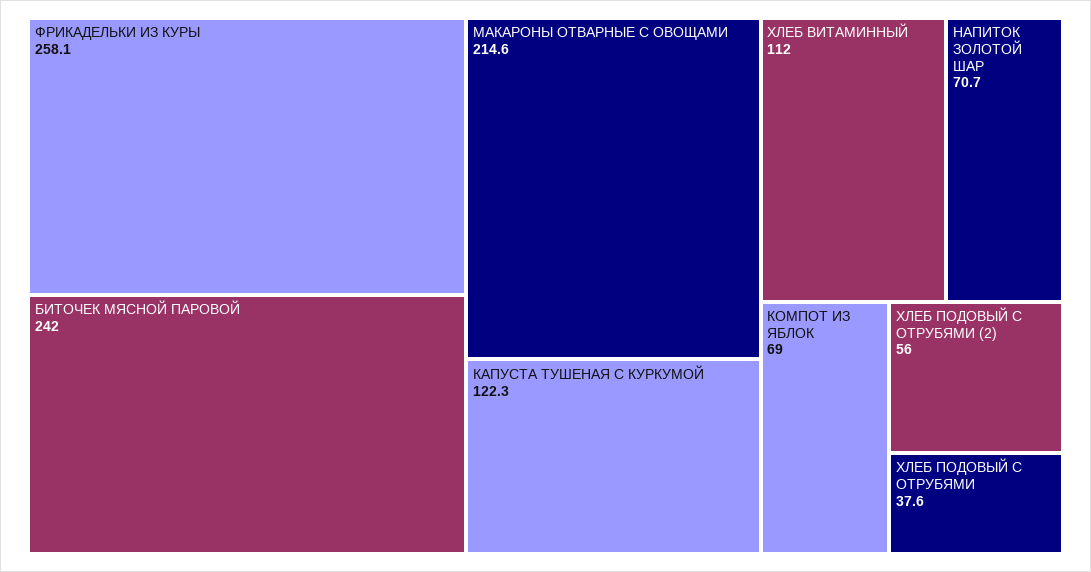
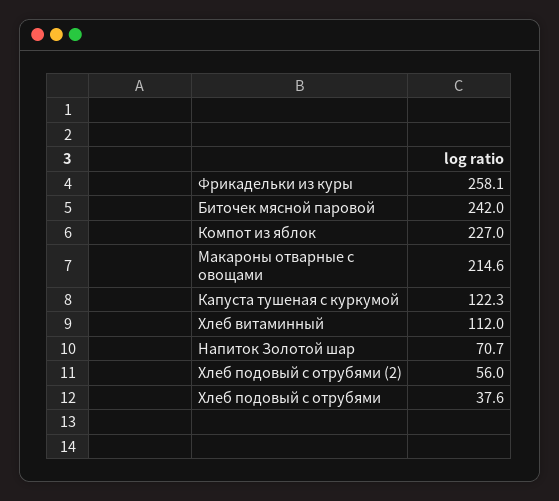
КОМПОТ ИЗ ЯБЛОК: 69 -> 227

